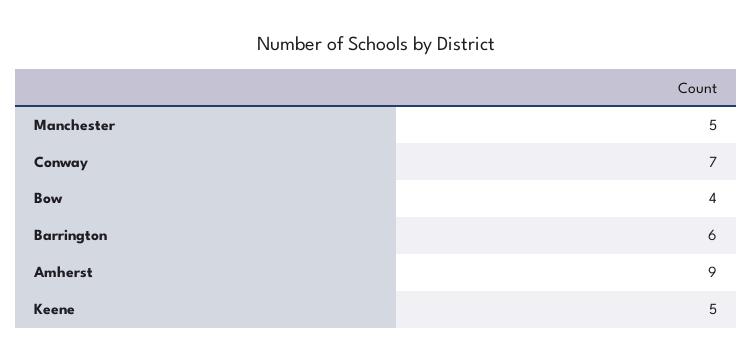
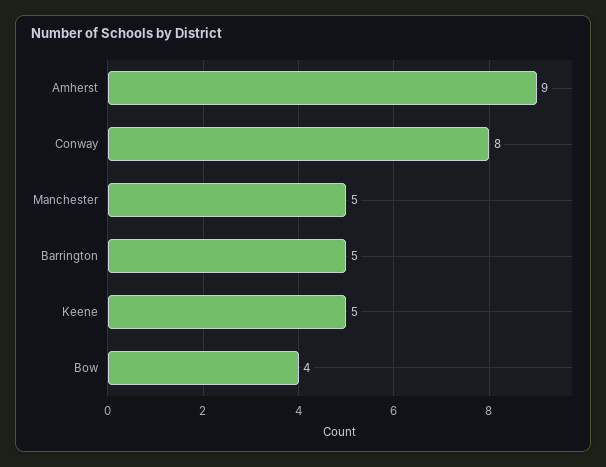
Conway: 7 -> 8
Barrington: 6 -> 5

